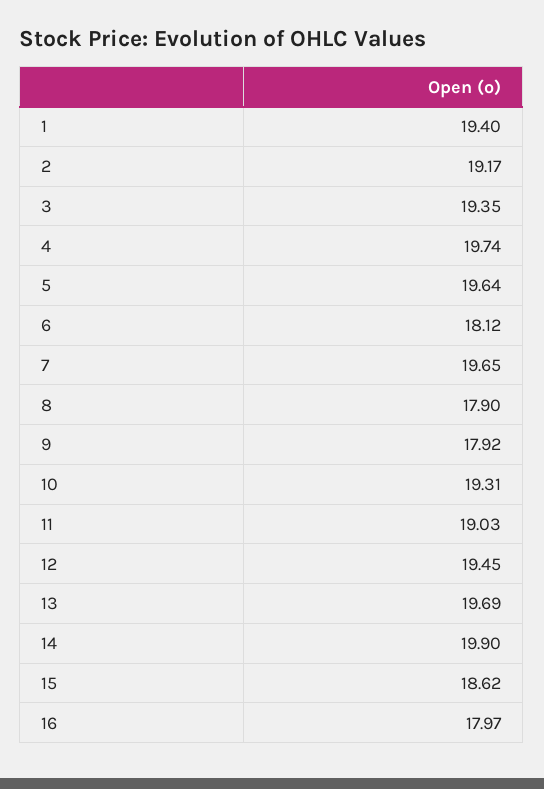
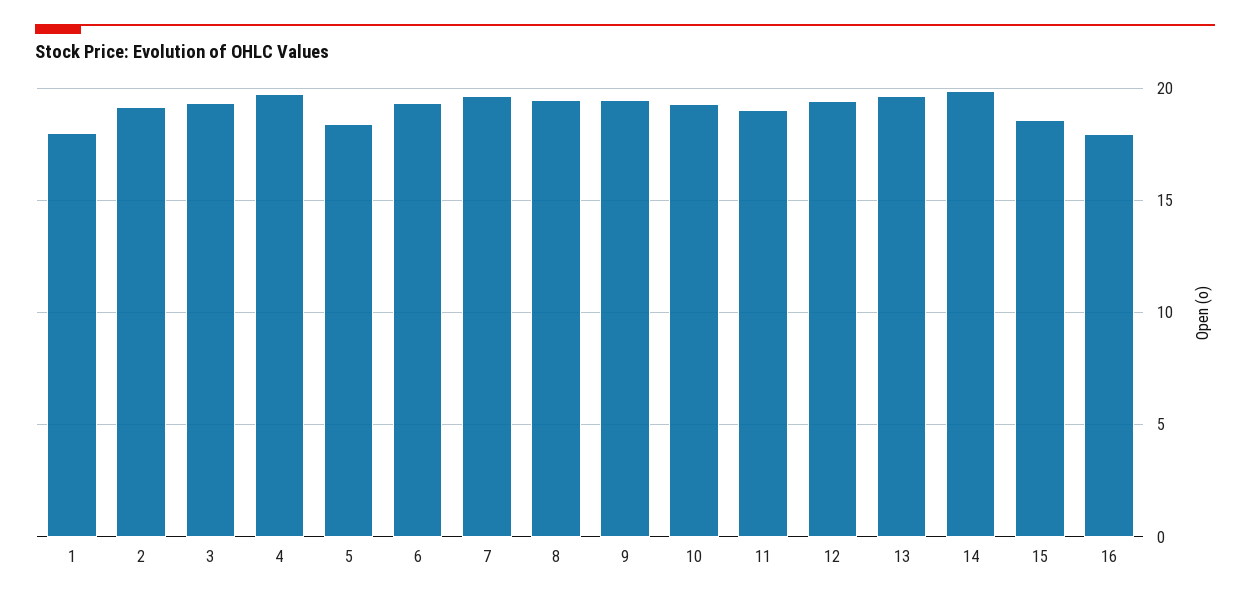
1: 19.4 -> 18
5: 19.64 -> 18.5
6: 18.12 -> 19.5
8: 17.9 -> 19.5
9: 17.92 -> 19.5

